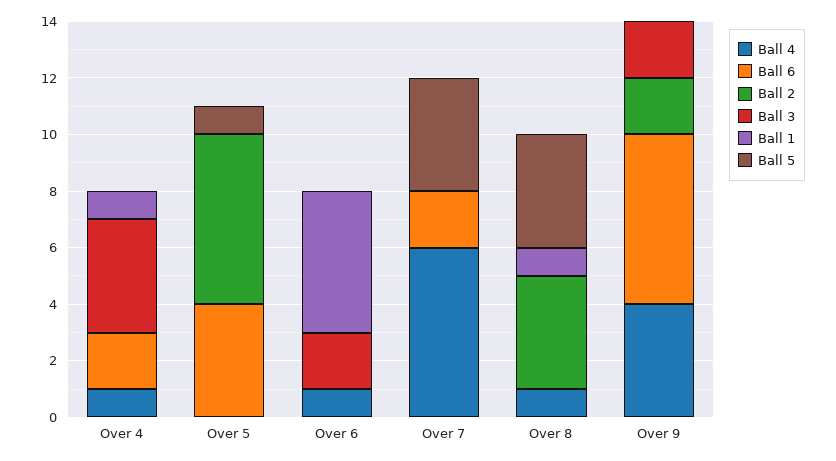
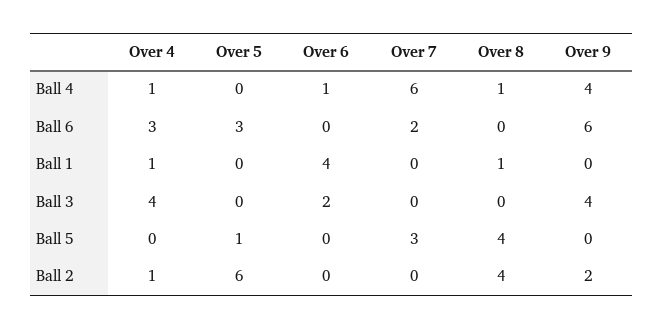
Ball 6, Over 4: 2 -> 3
Ball 2, Over 4: 0 -> 1
Ball 6, Over 5: 4 -> 3
Ball 1, Over 6: 5 -> 4
Ball 5, Over 7: 4 -> 3
Ball 3, Over 9: 2 -> 4

